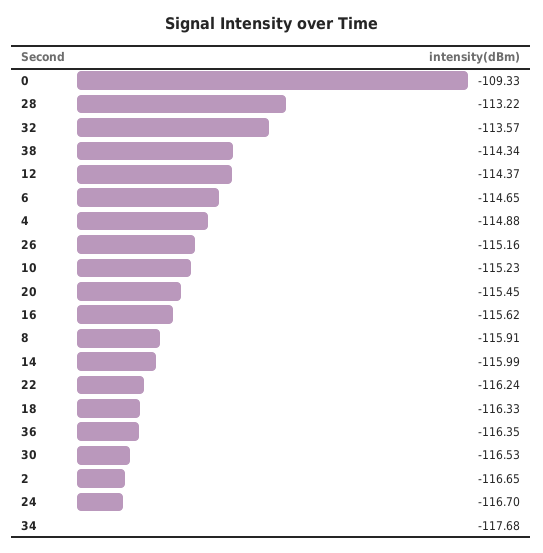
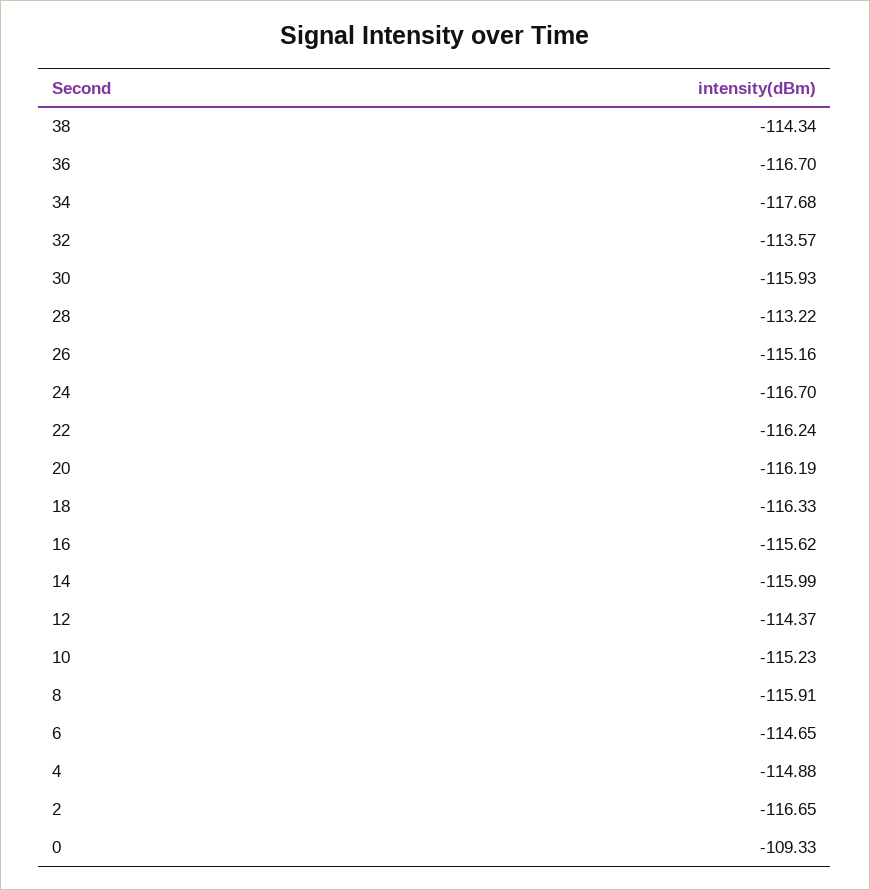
20: -115.45 -> -116.19
36: -116.35 -> -116.7
30: -116.53 -> -115.93

